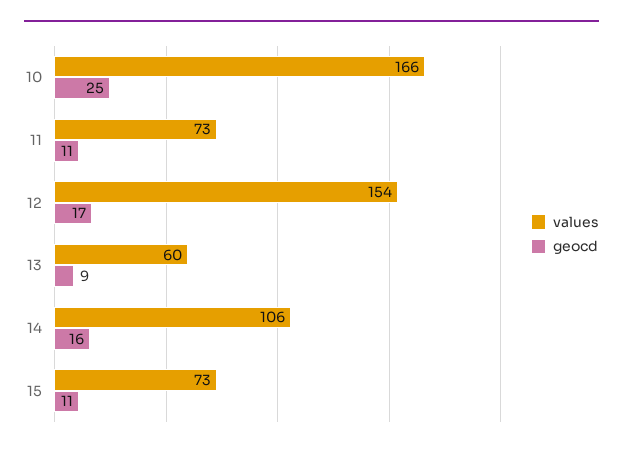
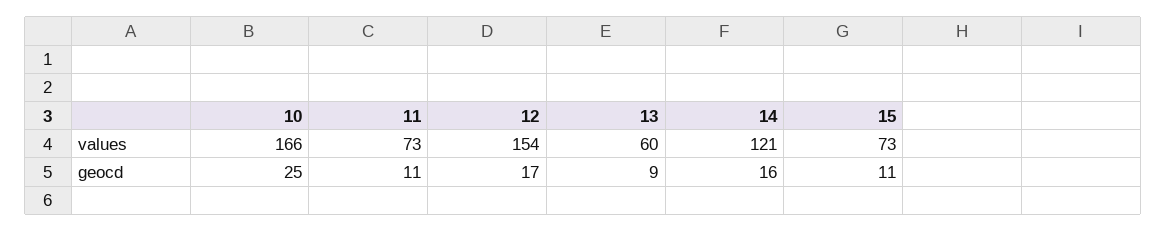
values, 14: 106 -> 121

